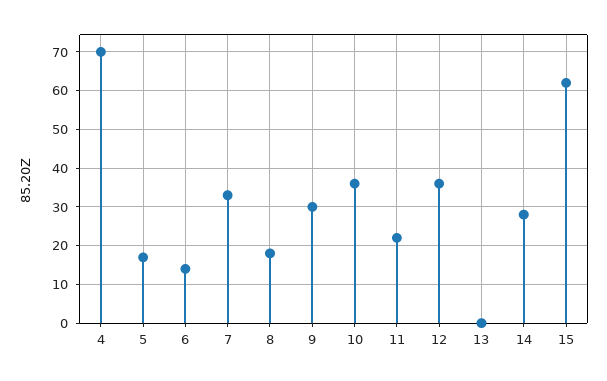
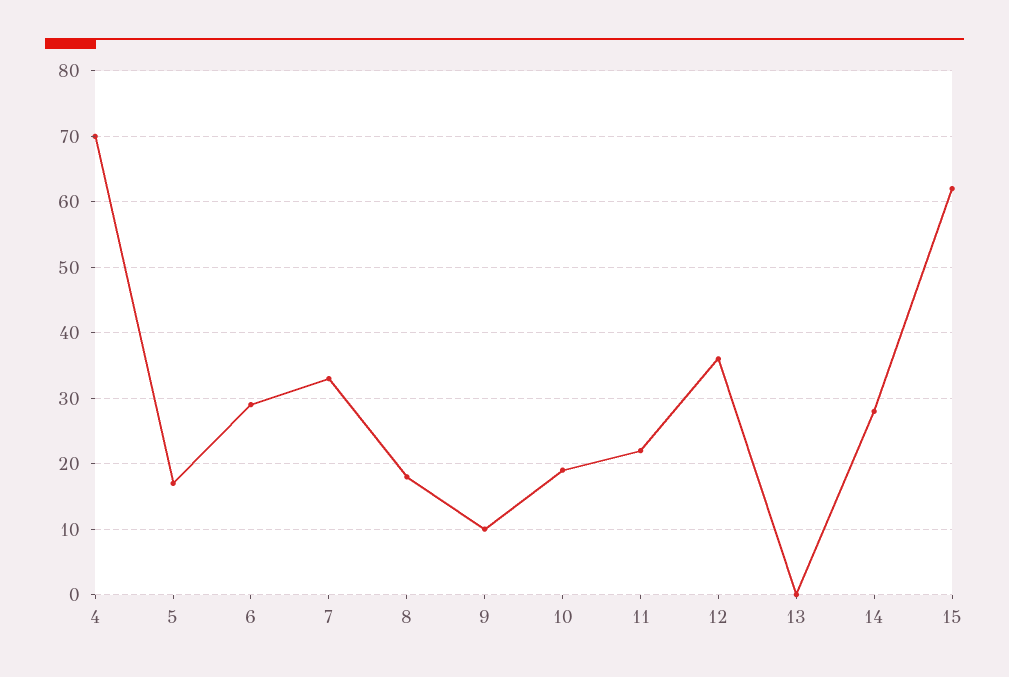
6: 15 -> 29
9: 30 -> 10
10: 35 -> 19

